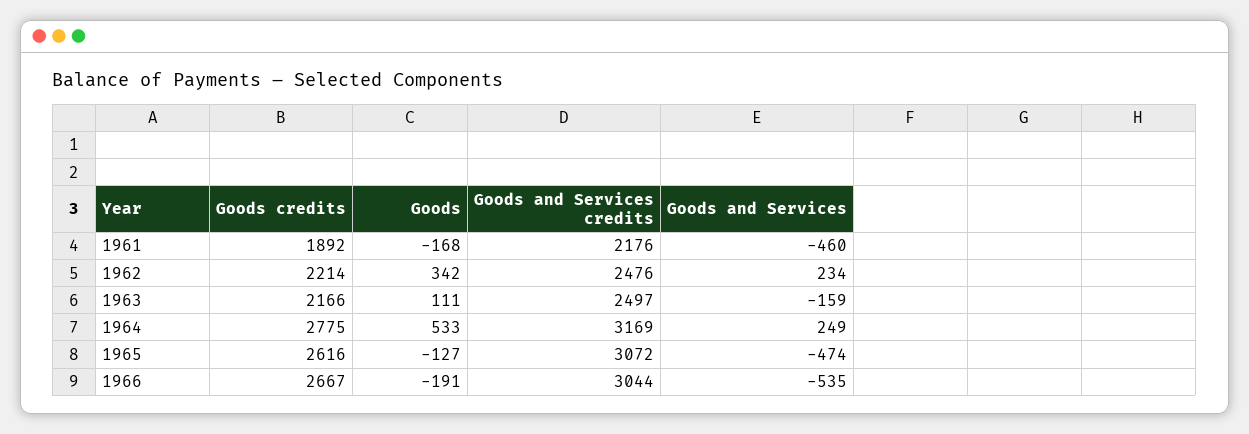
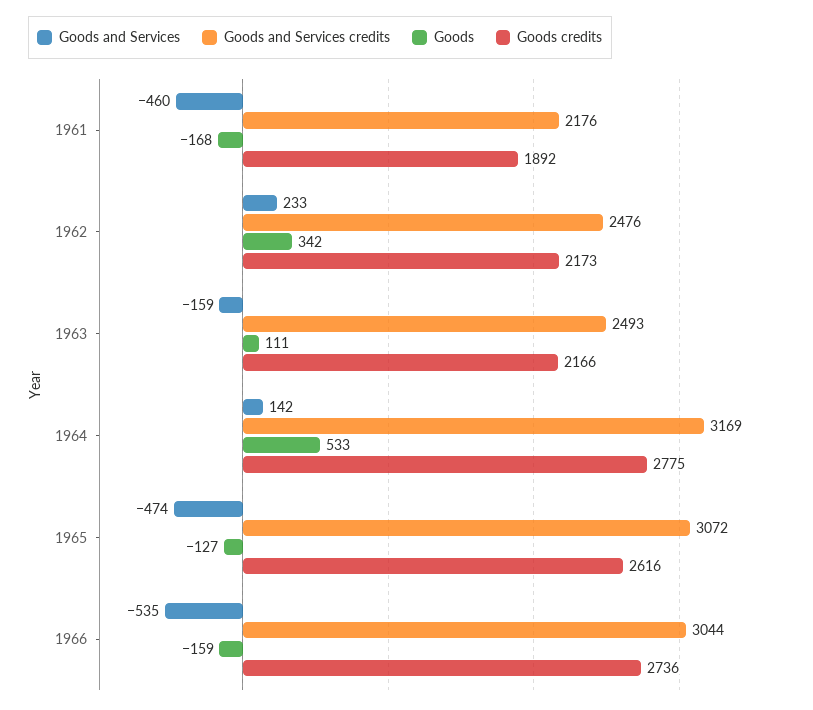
Goods credits, 1962: 2214 -> 2173
Goods and Services, 1962: 234 -> 233
Goods and Services credits, 1963: 2497 -> 2493
Goods and Services, 1964: 249 -> 142
Goods credits, 1966: 2667 -> 2736
Goods, 1966: -191 -> -159

